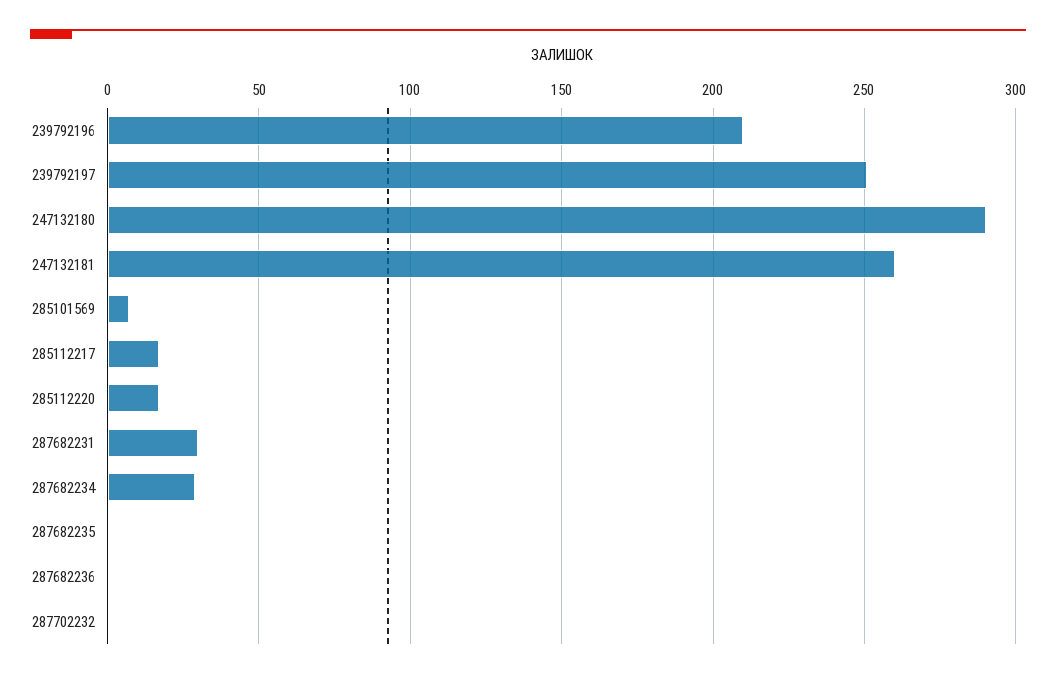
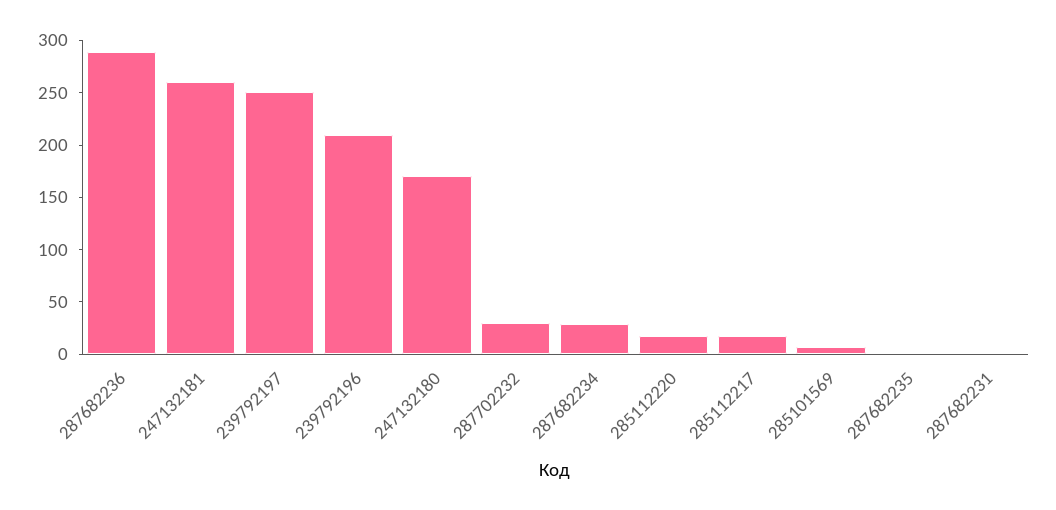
247132180: 290 -> 170
287682231: 30 -> 0
287682236: 0 -> 290
287702232: 0 -> 30

